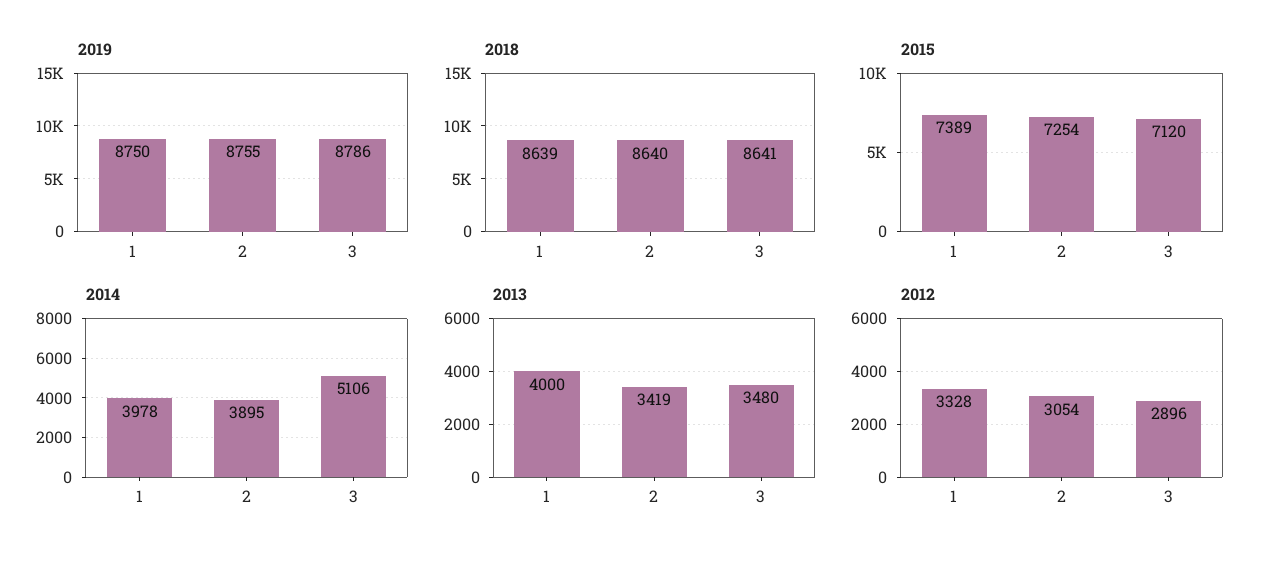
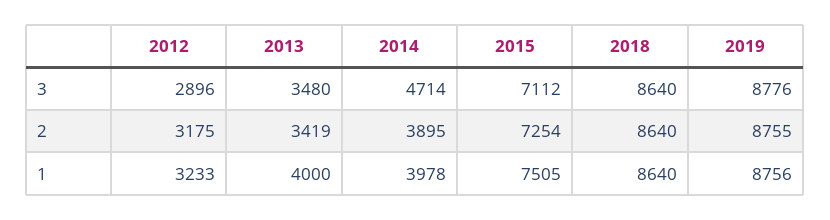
2019, 1: 8750 -> 8756
2019, 3: 8786 -> 8776
2018, 1: 8639 -> 8640
2018, 3: 8641 -> 8640
2015, 1: 7389 -> 7505
2015, 3: 7120 -> 7112
2014, 3: 5106 -> 4714
2012, 1: 3328 -> 3233
2012, 2: 3054 -> 3175

